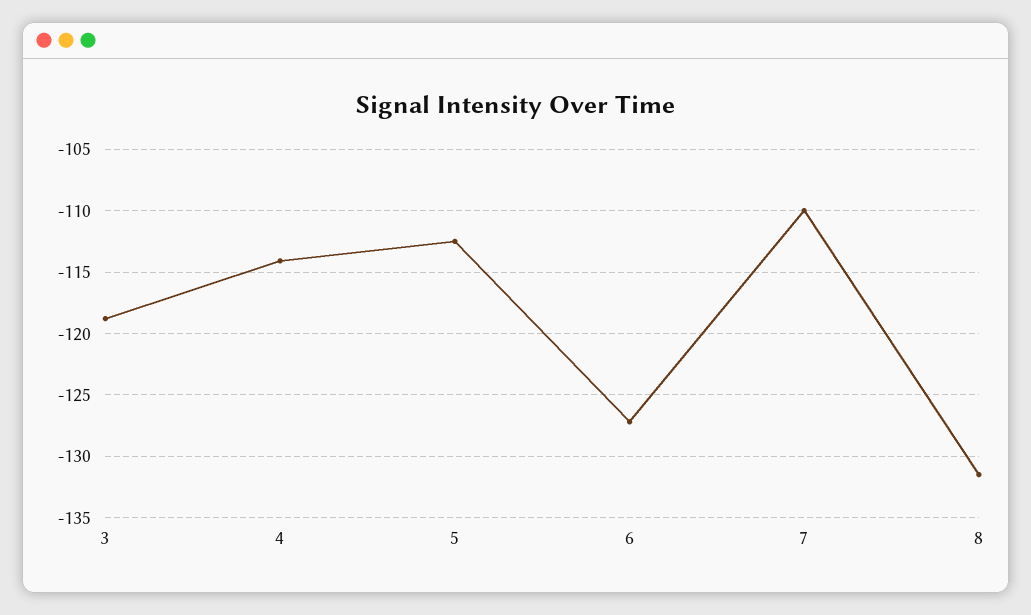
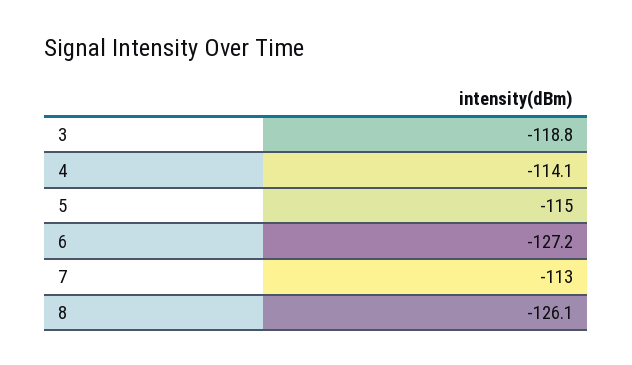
5: -112.5 -> -115
7: -110 -> -113
8: -131.5 -> -126.1

